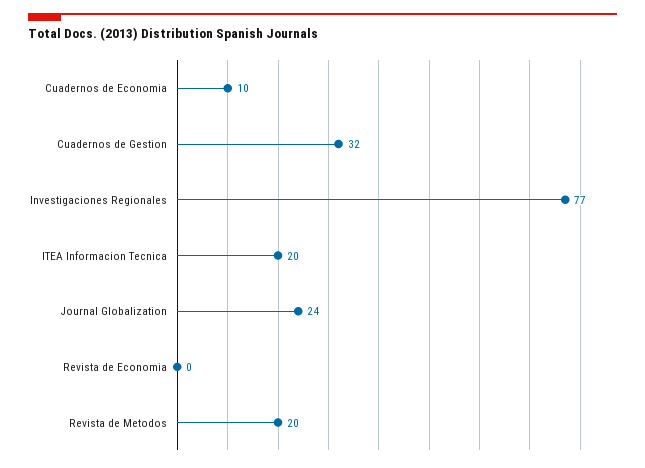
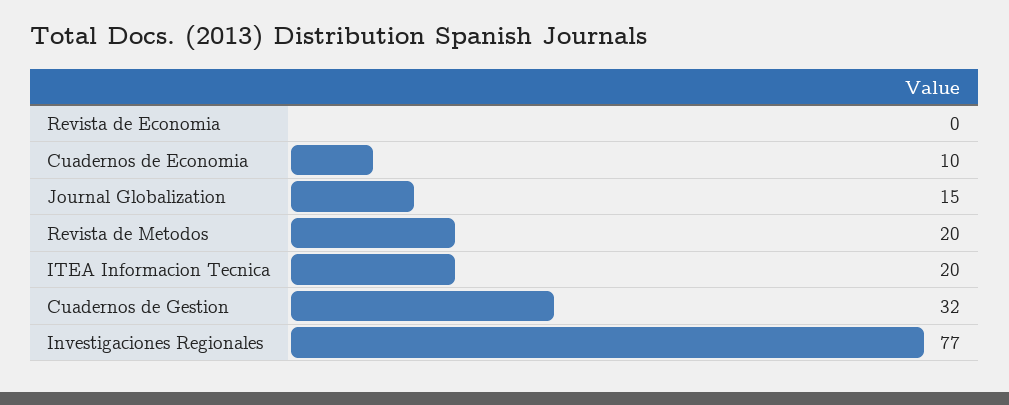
Journal Globalization: 24 -> 15

